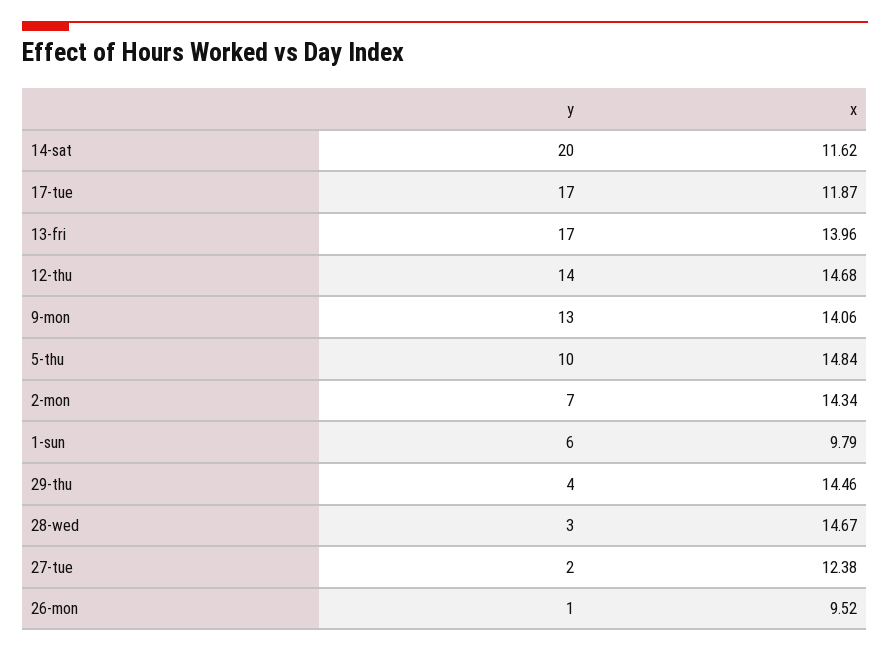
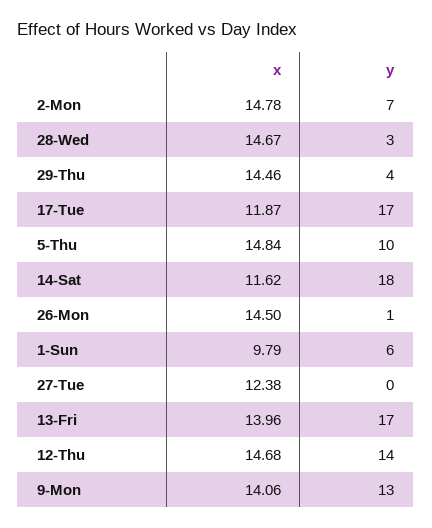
y, 14-sat: 20 -> 18
x, 2-mon: 14.34 -> 14.78
y, 27-tue: 2 -> 0
x, 26-mon: 9.52 -> 14.5

